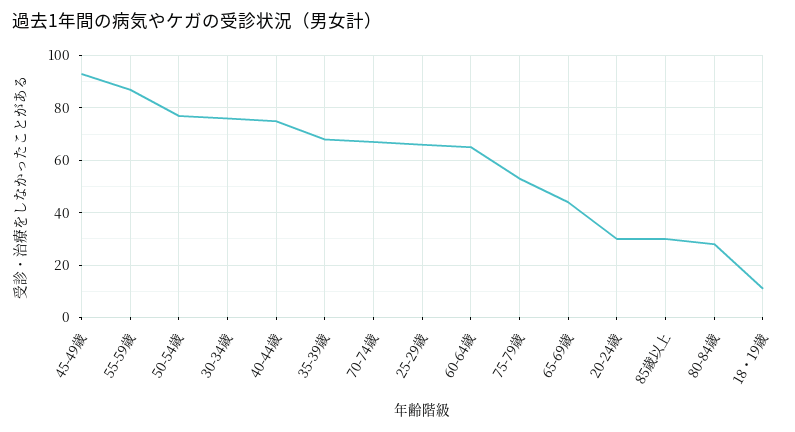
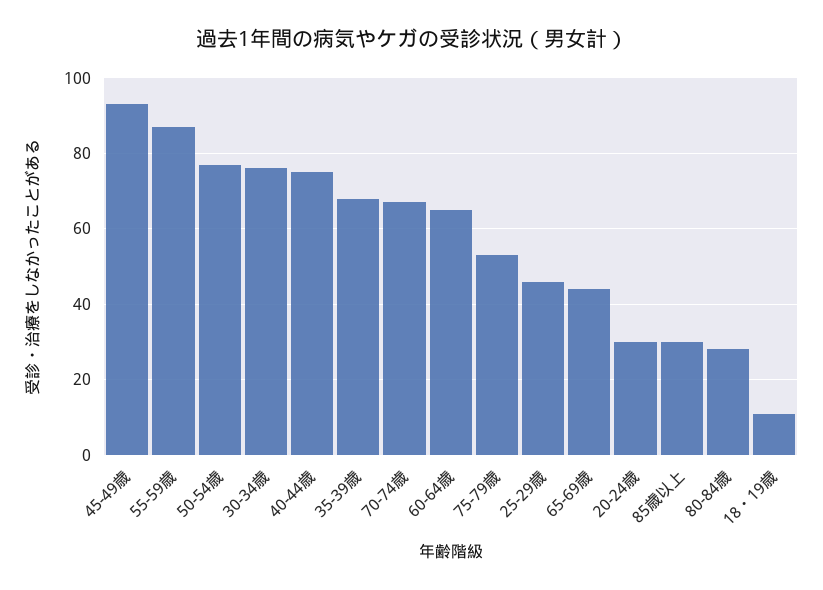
25-29歳: 65 -> 45

